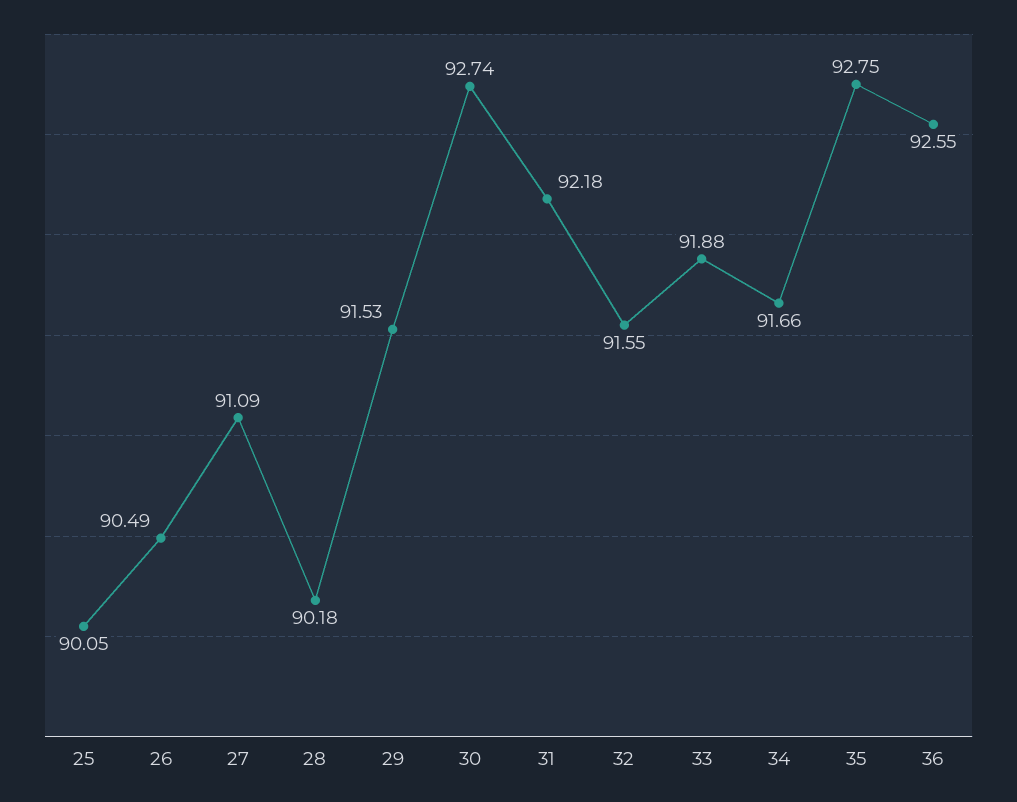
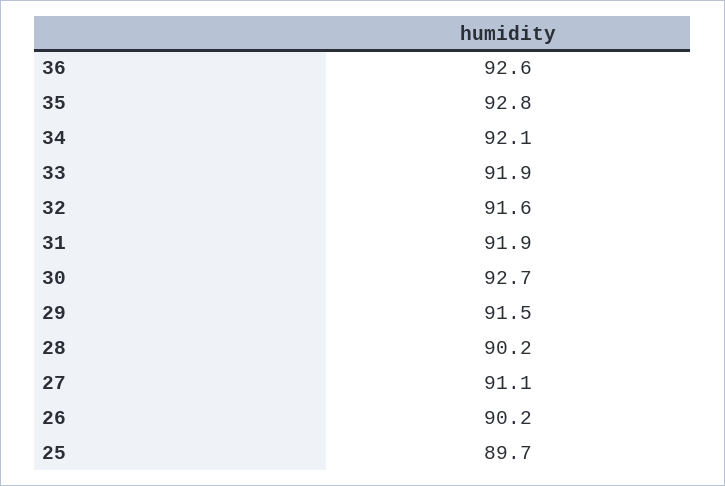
25: 90.05 -> 89.7
26: 90.49 -> 90.2
31: 92.18 -> 91.9
34: 91.66 -> 92.1

